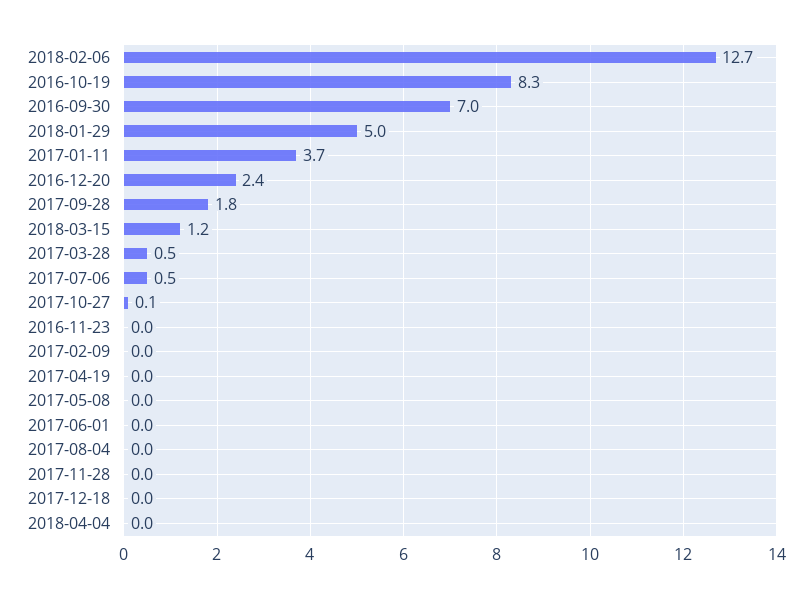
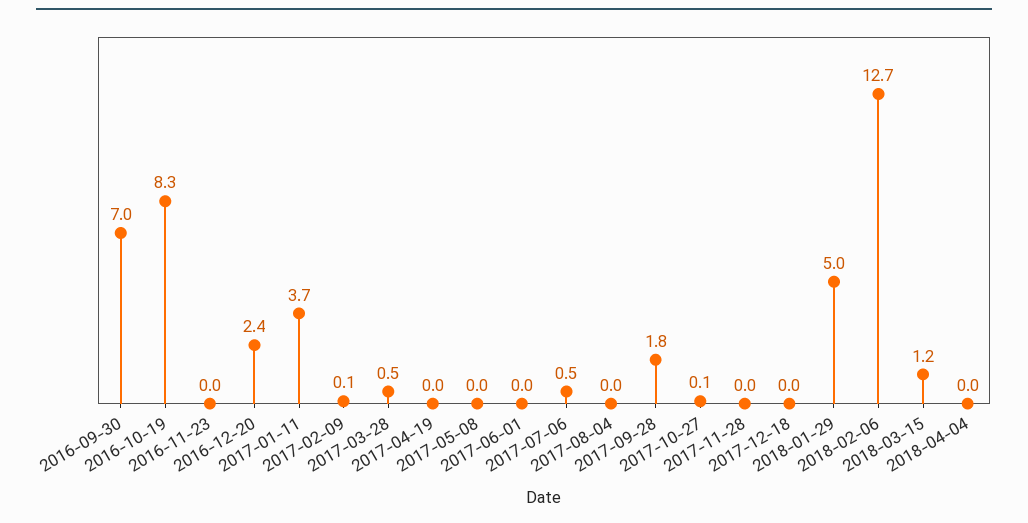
2017-02-09: 0 -> 0.1

